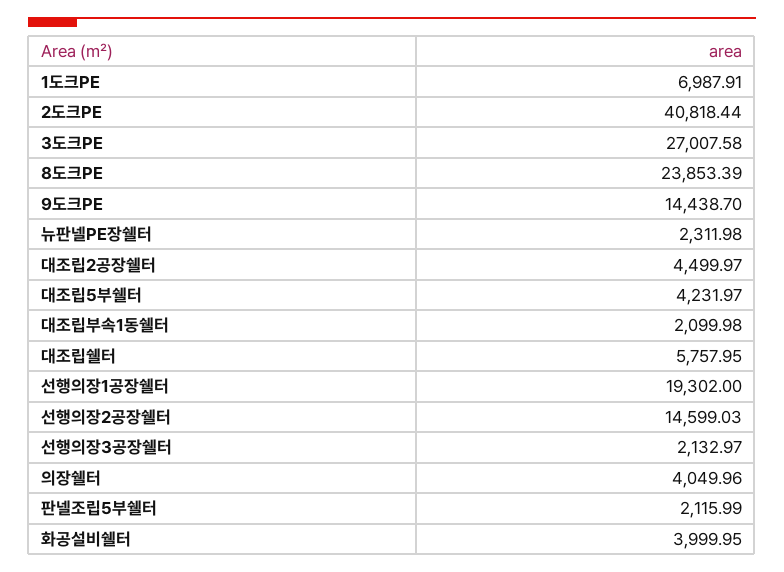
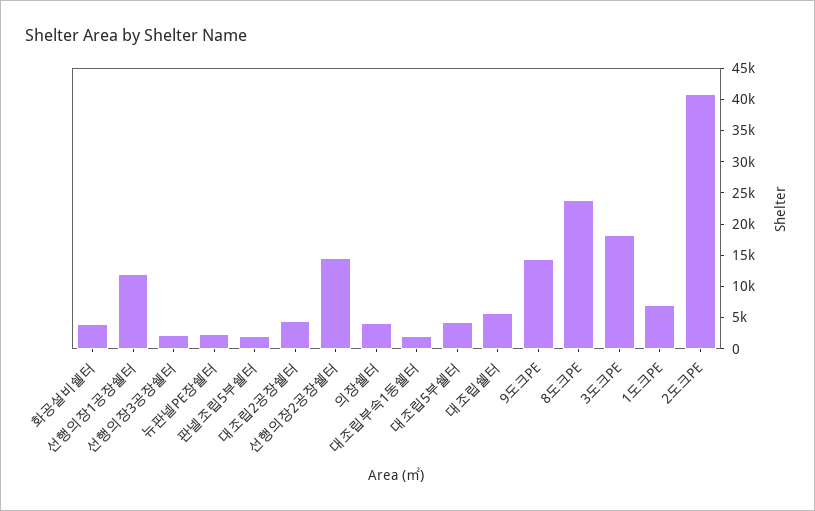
3도크PE: 27007.58 -> 17500
선행의장1공장쉘터: 19302 -> 12500

